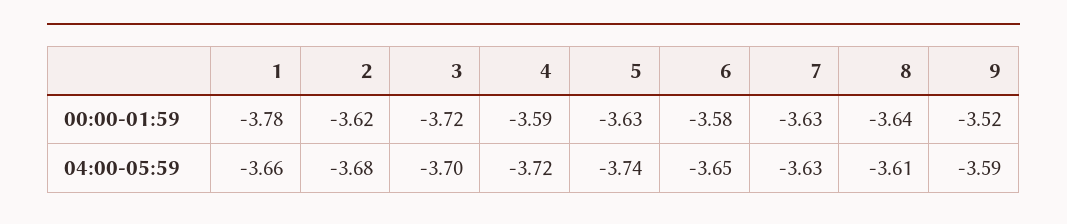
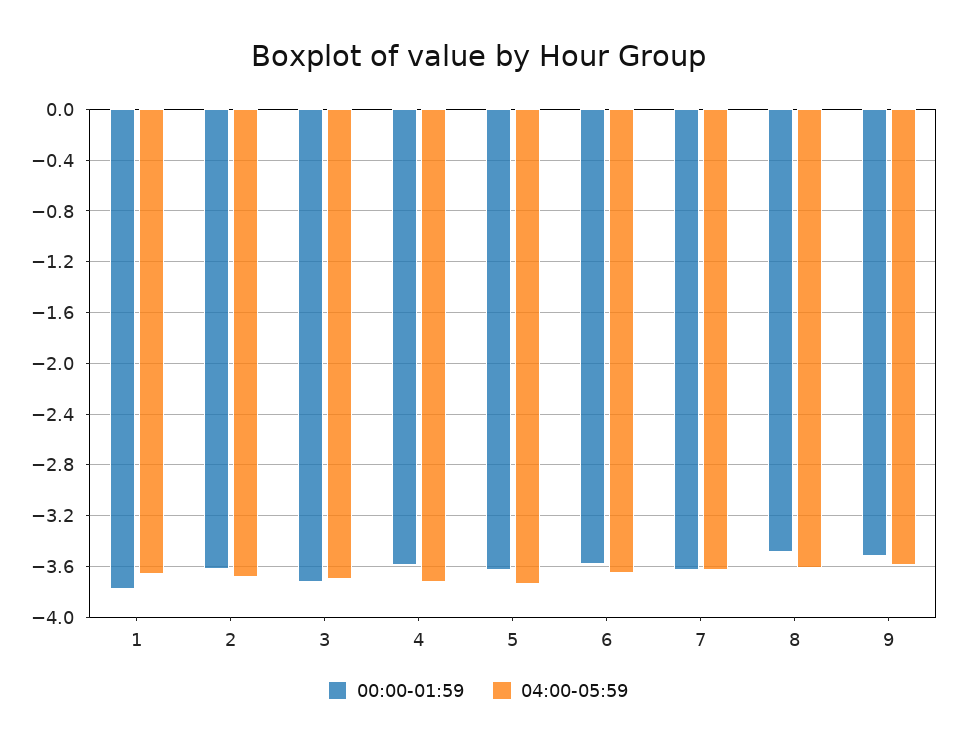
00:00-01:59, 8: -3.64 -> -3.5

